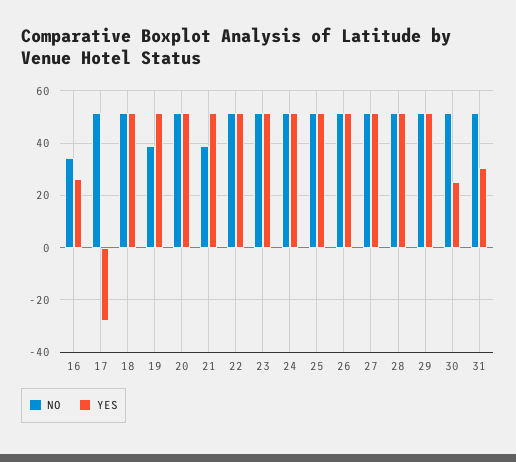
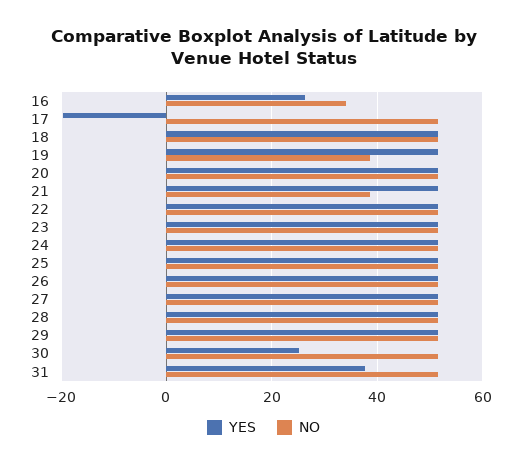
YES, 17: -27.5 -> -20
YES, 31: 30 -> 38

